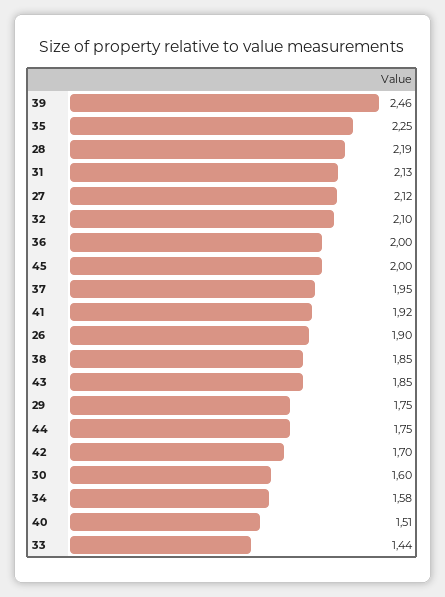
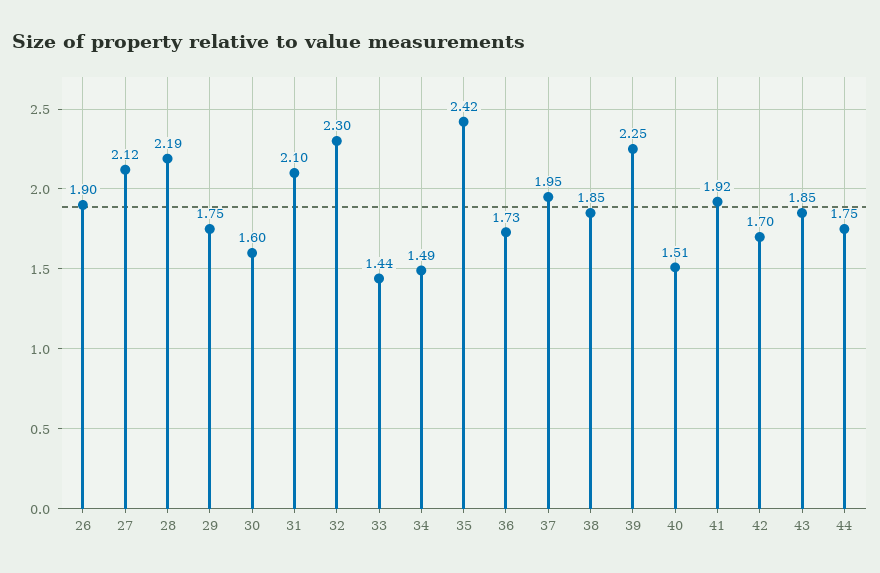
39: 2.46 -> 2.25
35: 2.25 -> 2.42
31: 2.13 -> 2.1
32: 2.1 -> 2.3
36: 2 -> 1.73
45: 2 -> none
34: 1.58 -> 1.49

